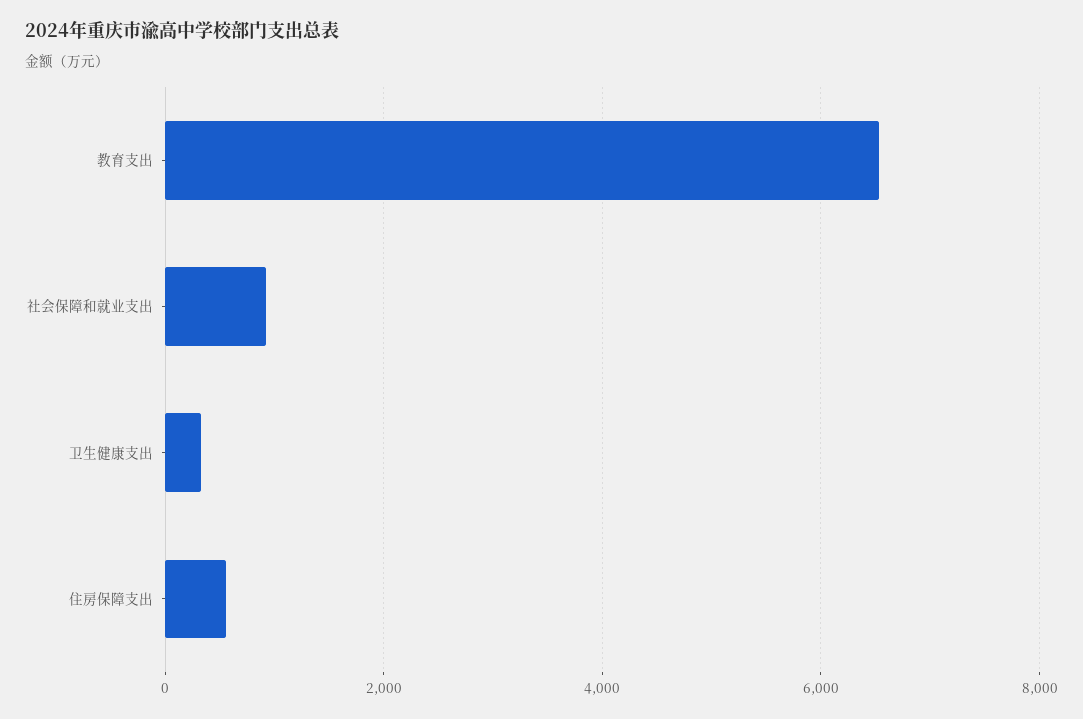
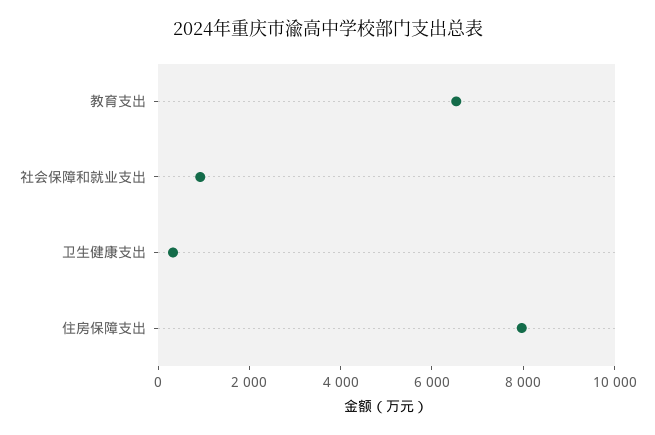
住房保障支出: 600 -> 8000

